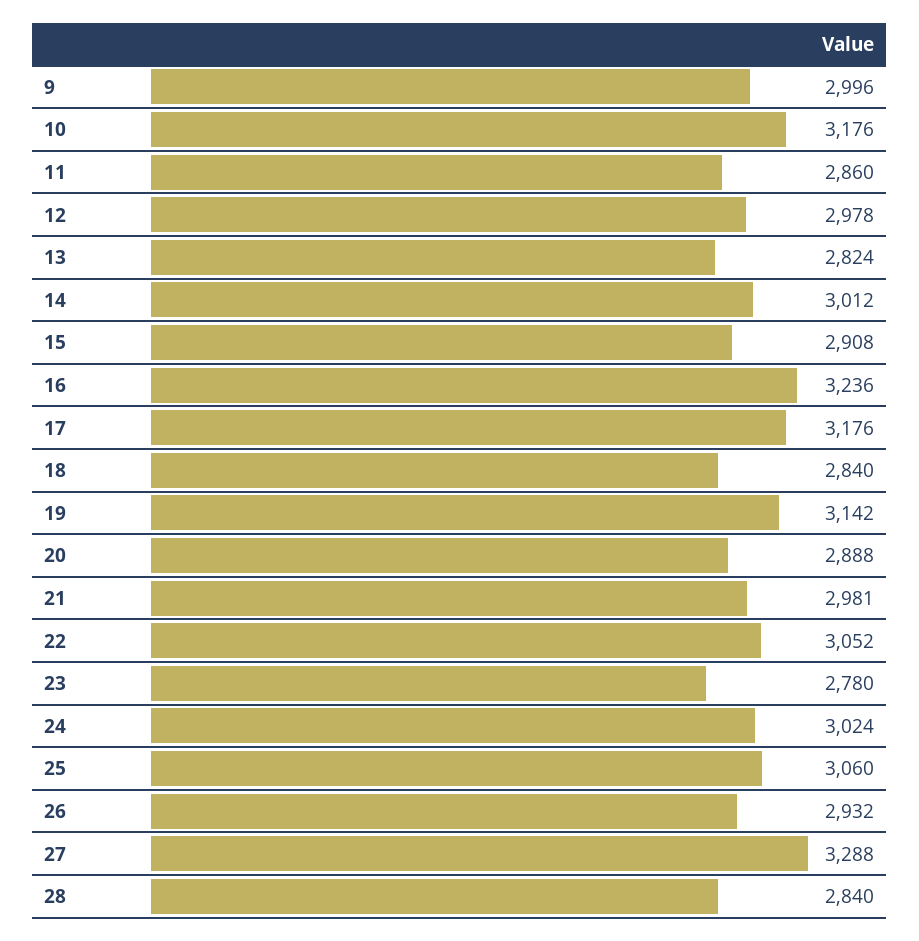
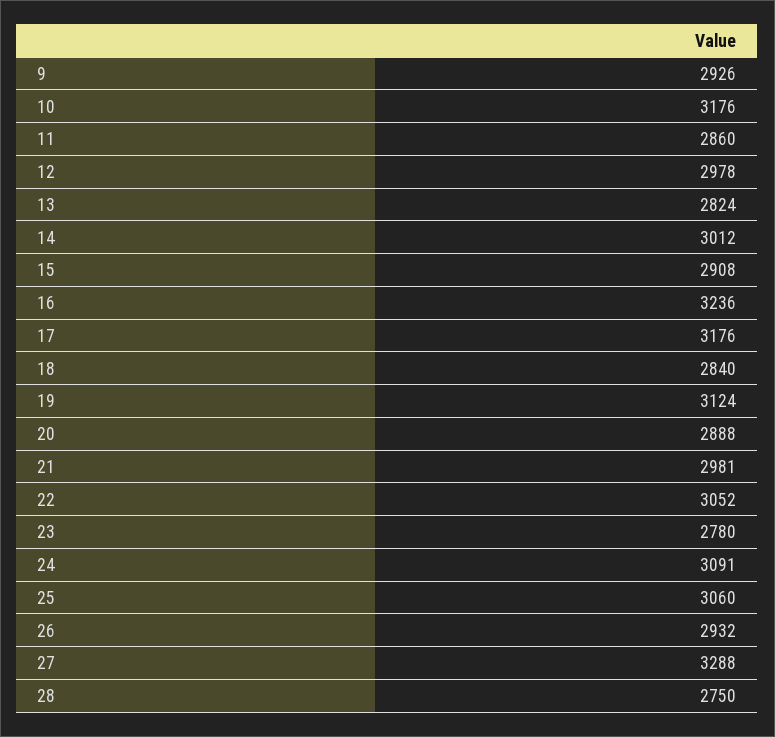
9: 2996 -> 2926
19: 3142 -> 3124
24: 3024 -> 3091
28: 2840 -> 2750

